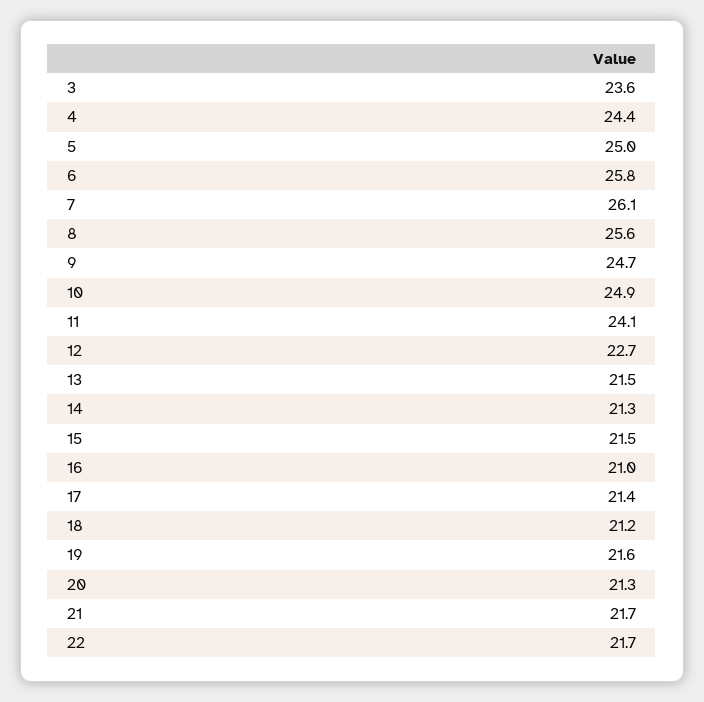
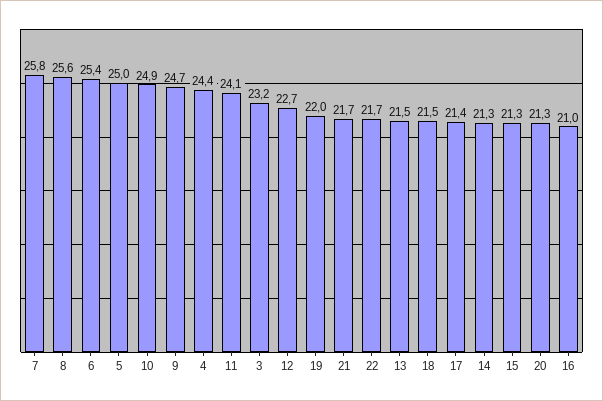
3: 23.6 -> 23.2
6: 25.8 -> 25.4
7: 26.1 -> 25.8
15: 21.5 -> 21.3
18: 21.2 -> 21.5
19: 21.6 -> 22

